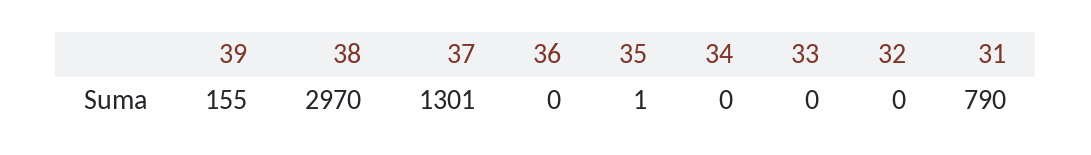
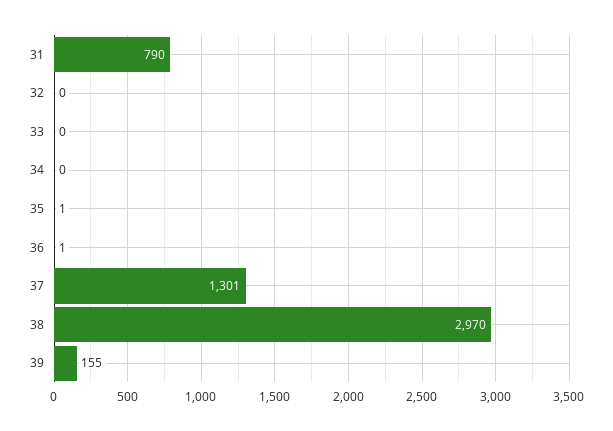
36: 0 -> 1

